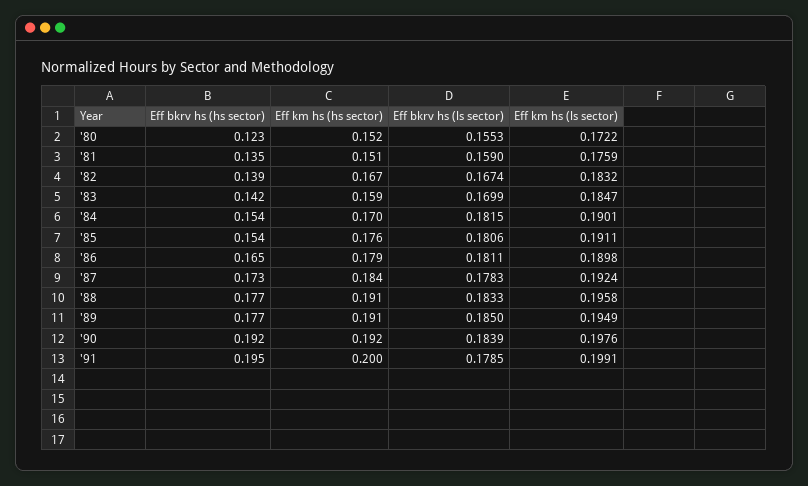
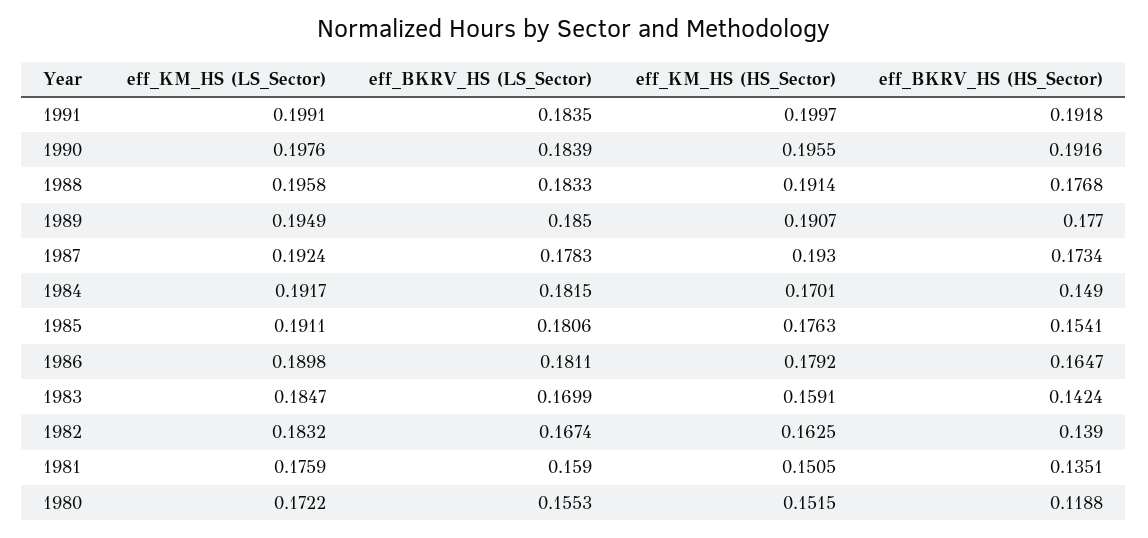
Eff bkrv hs (hs sector), '80: 0.123 -> 0.1188
Eff km hs (hs sector), '82: 0.167 -> 0.1625
Eff bkrv hs (hs sector), '84: 0.154 -> 0.149
Eff km hs (ls sector), '84: 0.1901 -> 0.1917
Eff km hs (hs sector), '87: 0.184 -> 0.193
Eff km hs (hs sector), '90: 0.192 -> 0.1955
Eff bkrv hs (hs sector), '91: 0.195 -> 0.1918
Eff bkrv hs (ls sector), '91: 0.1785 -> 0.1835

